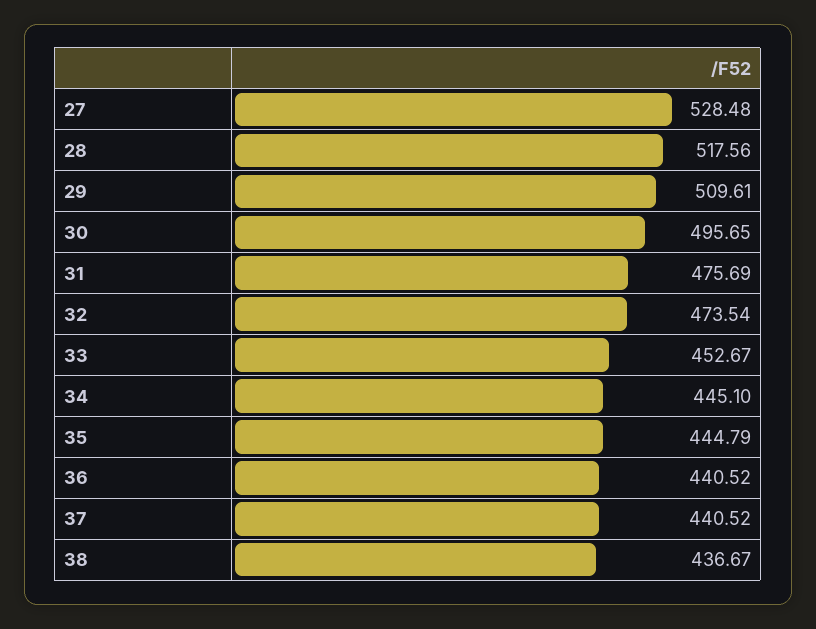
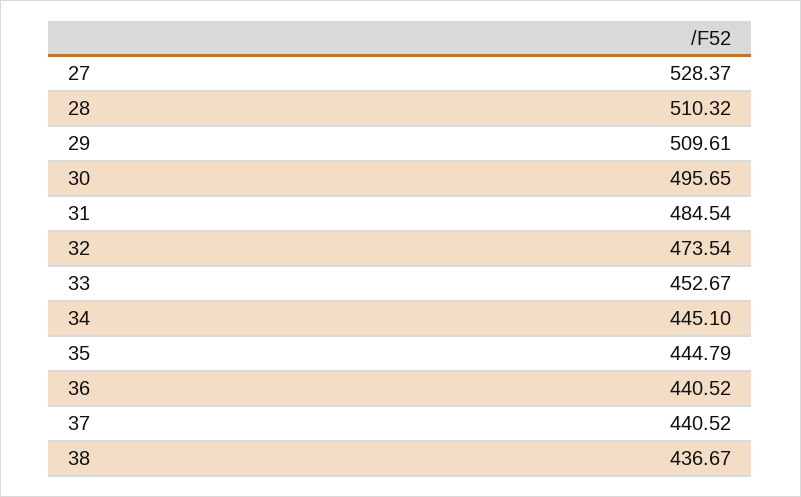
27: 528.48 -> 528.37
28: 517.56 -> 510.32
31: 475.69 -> 484.54

